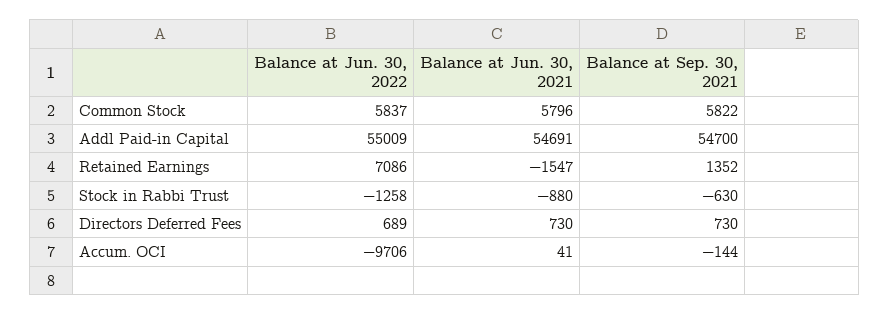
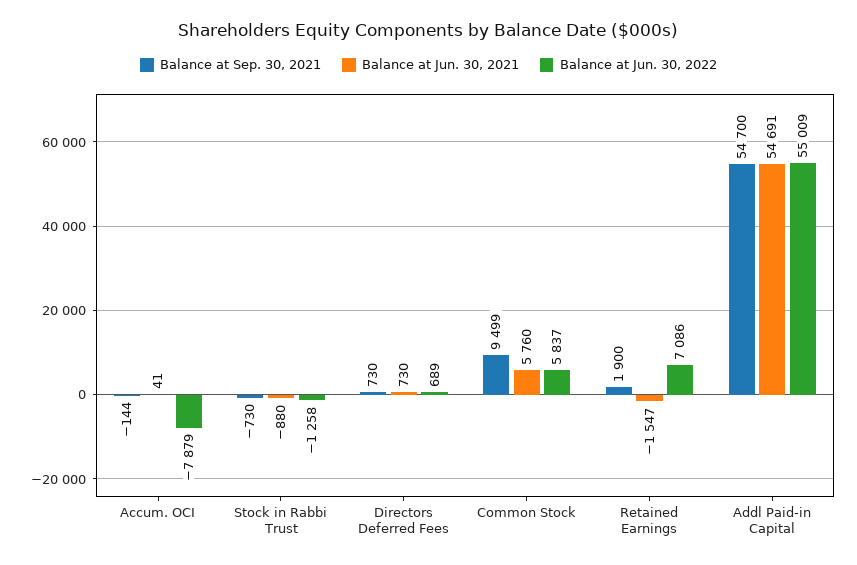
Balance at Jun. 30, 2021, Common Stock: 5796 -> 5760
Balance at Sep. 30, 2021, Common Stock: 5822 -> 9499
Balance at Sep. 30, 2021, Retained Earnings: 1352 -> 1900
Balance at Sep. 30, 2021, Stock in Rabbi Trust: -630 -> -730
Balance at Jun. 30, 2022, Accum. OCI: -9706 -> -7879

